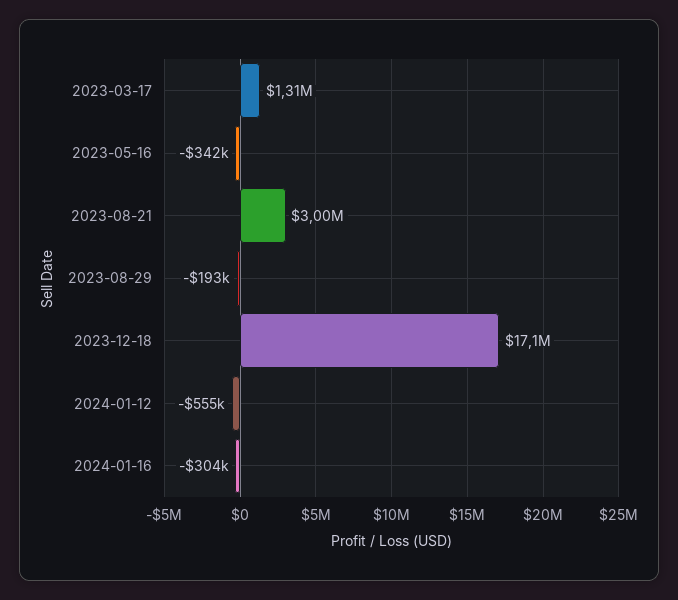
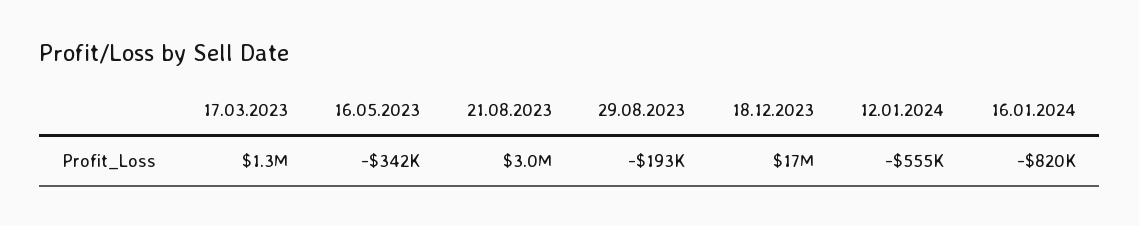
2024-01-16: -304000 -> -820000

